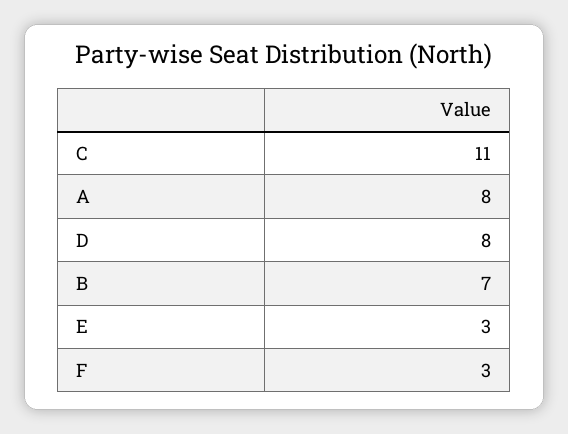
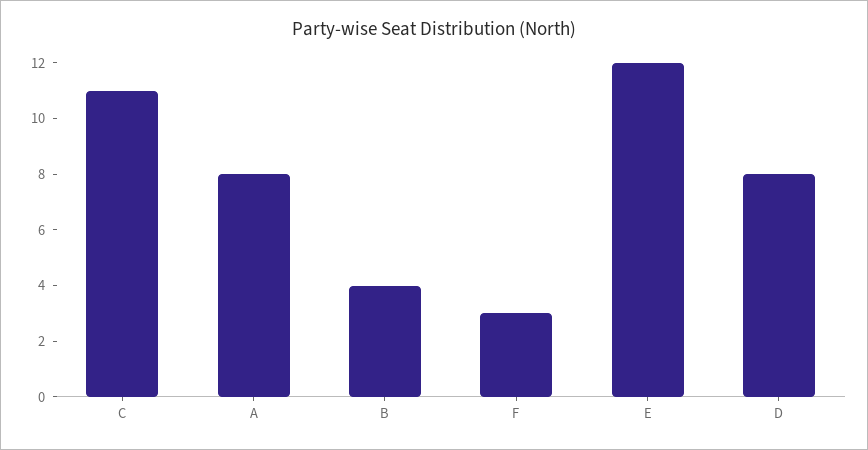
B: 7 -> 4
E: 3 -> 12

